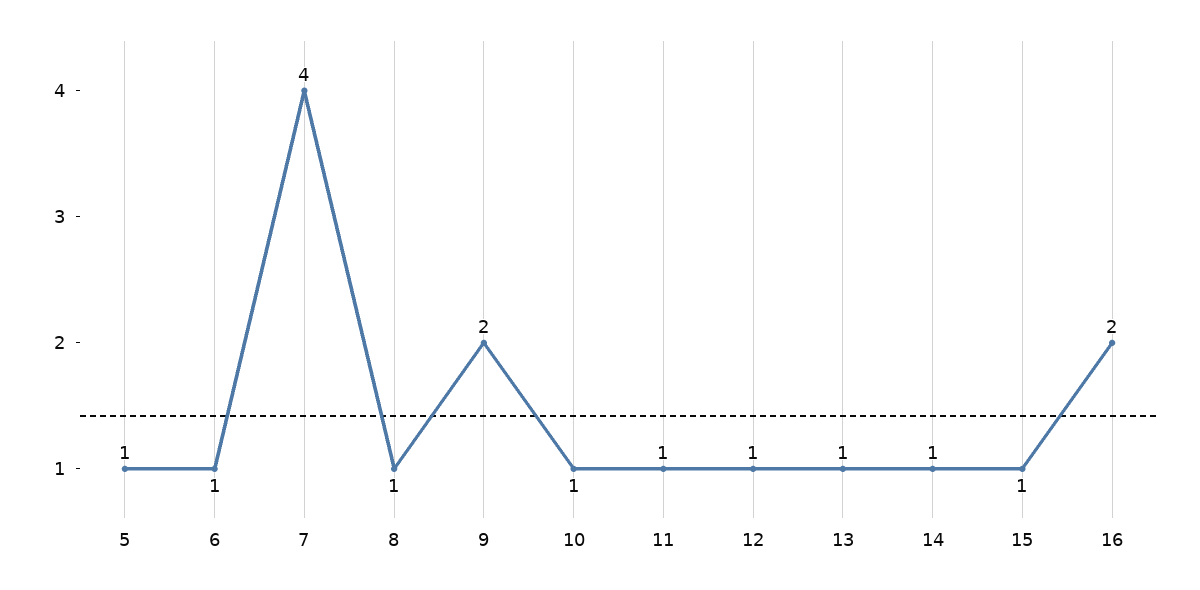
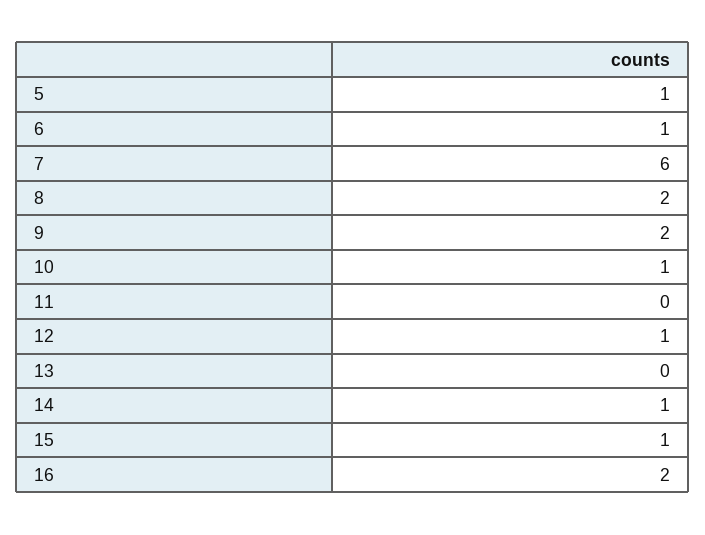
7: 4 -> 6
8: 1 -> 2
11: 1 -> 0
13: 1 -> 0

